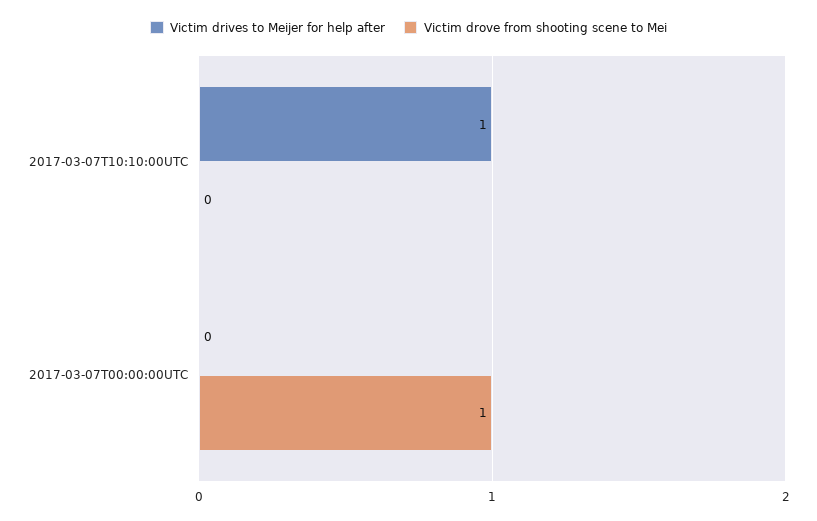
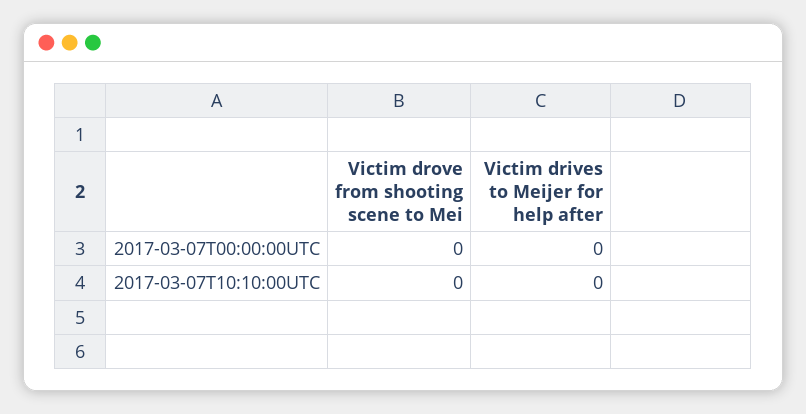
Victim drives to Meijer for help after, 2017-03-07T10:10:00UTC: 1 -> 0
Victim drove from shooting scene to Mei, 2017-03-07T00:00:00UTC: 1 -> 0

